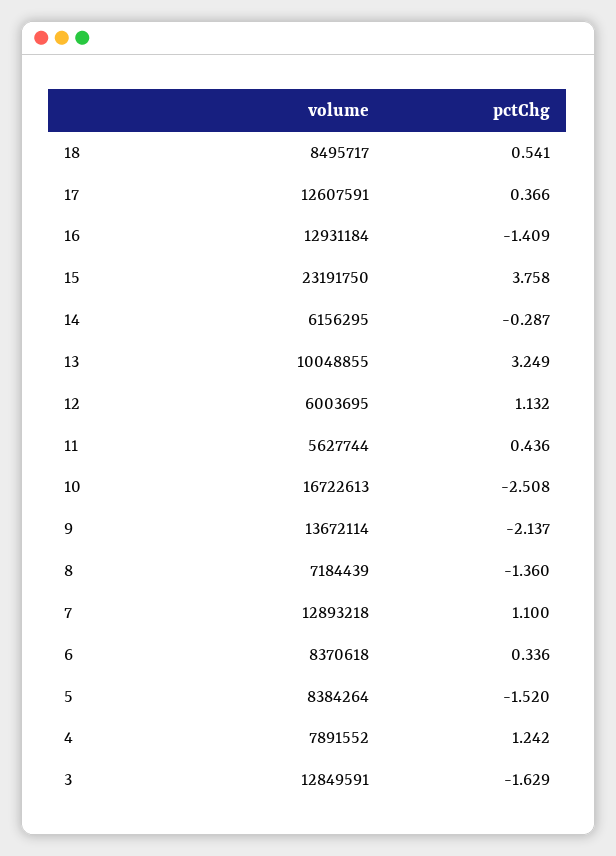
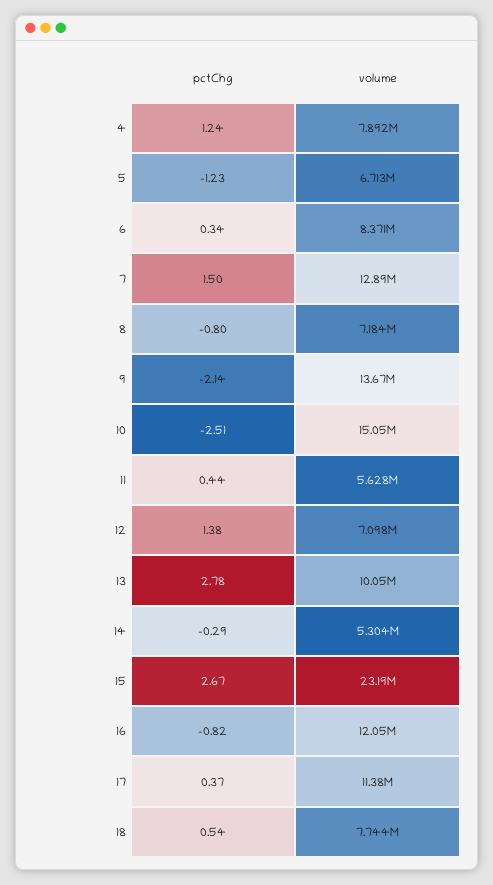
volume, 18: 8495717 -> 7744000
volume, 17: 12607591 -> 11380000
volume, 16: 12931184 -> 12050000
pctChg, 16: -1.409 -> -0.82
pctChg, 15: 3.758 -> 2.67
volume, 14: 6156295 -> 5304000
pctChg, 13: 3.249 -> 2.78
volume, 12: 6003695 -> 7098000
pctChg, 12: 1.132 -> 1.38
volume, 10: 16722613 -> 15050000
pctChg, 8: -1.36 -> -0.8
pctChg, 7: 1.1 -> 1.5
volume, 5: 8384264 -> 6713000
pctChg, 5: -1.52 -> -1.23
volume, 3: 12849591 -> none
pctChg, 3: -1.629 -> none

